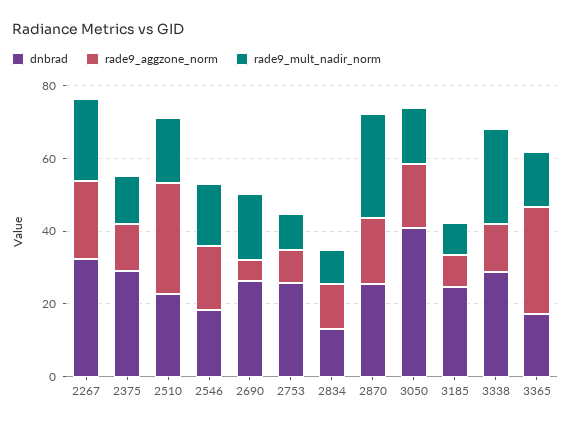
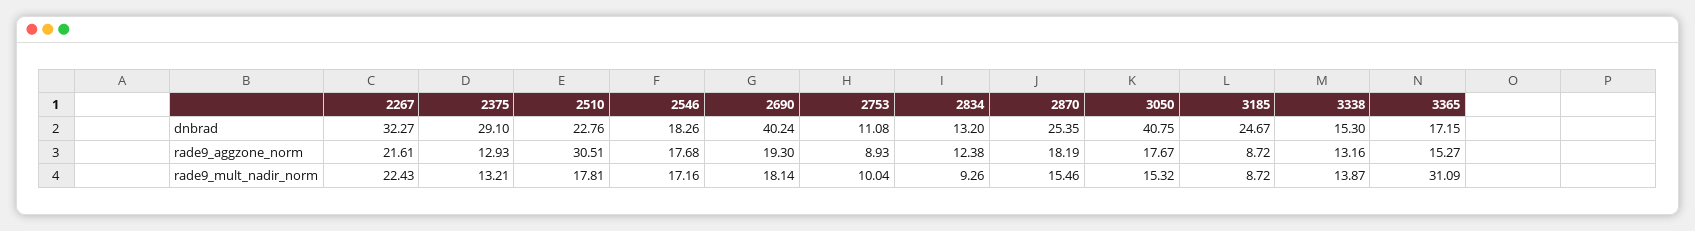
dnbrad, 2690: 25 -> 40.24
rade9_aggzone_norm, 2690: 5 -> 19.3
dnbrad, 2753: 25 -> 11.08
rade9_mult_nadir_norm, 2870: 30 -> 15.46
dnbrad, 3338: 30 -> 15.3
rade9_mult_nadir_norm, 3338: 25 -> 13.87
rade9_aggzone_norm, 3365: 30 -> 15.27
rade9_mult_nadir_norm, 3365: 15 -> 31.09

